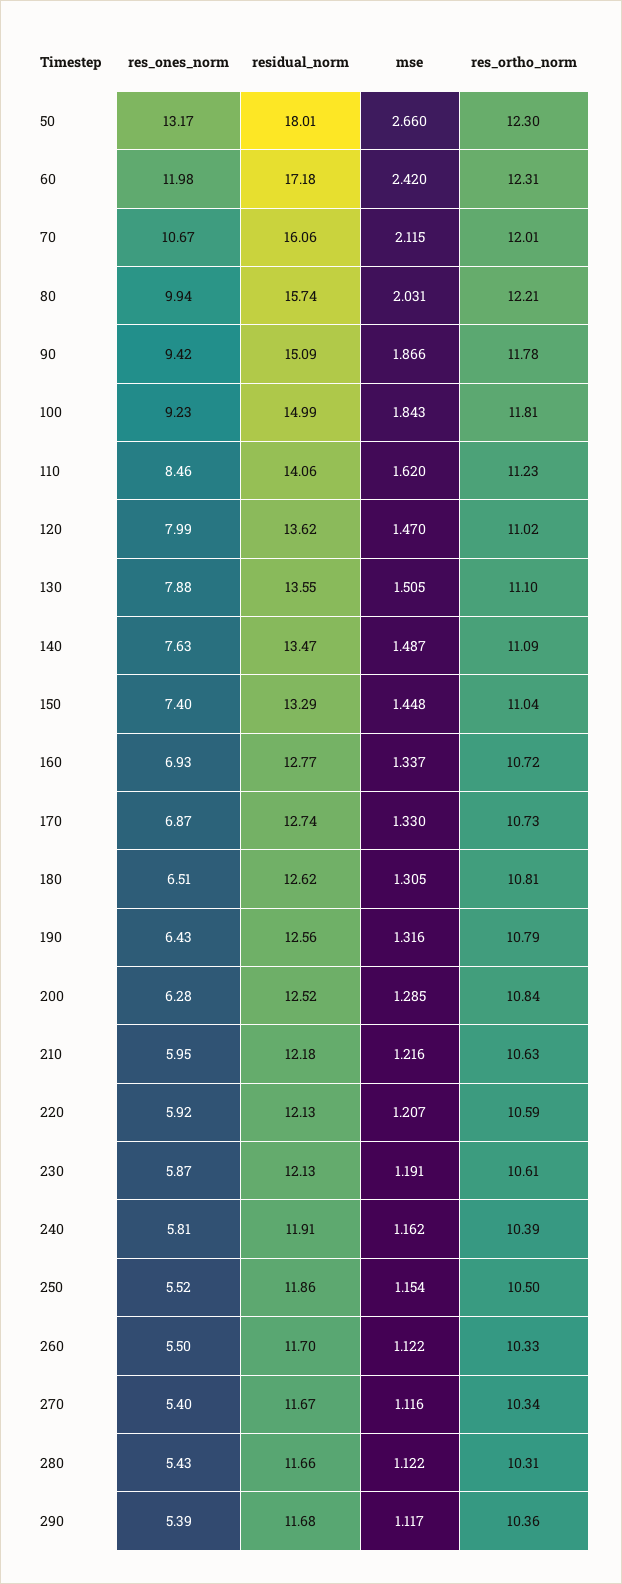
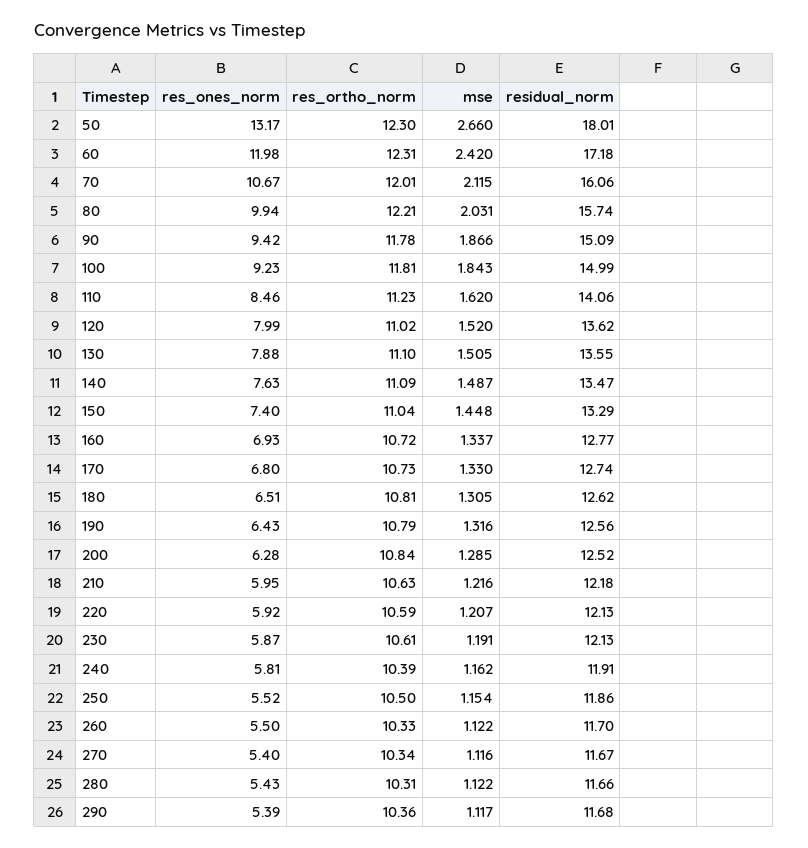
mse, 120: 1.47 -> 1.52
res_ones_norm, 170: 6.87 -> 6.8

